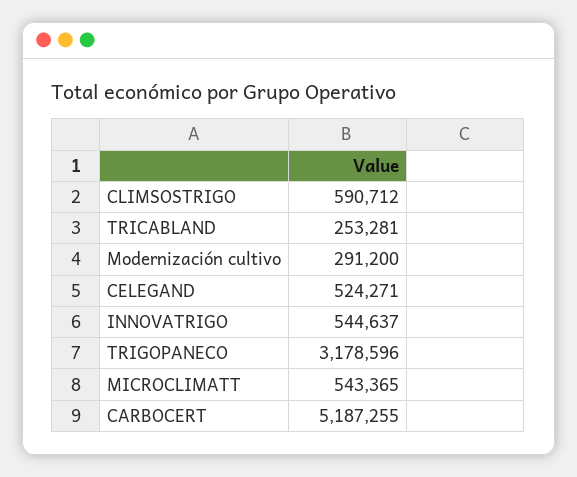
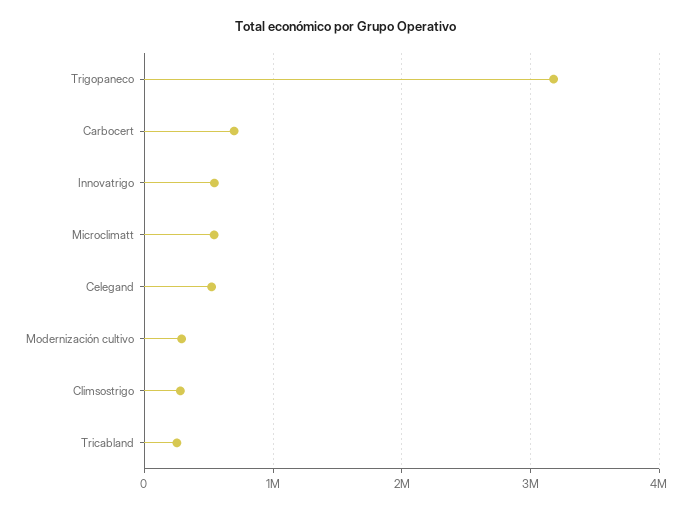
CLIMSOSTRIGO: 590712 -> 300000
CARBOCERT: 5187255 -> 700000

